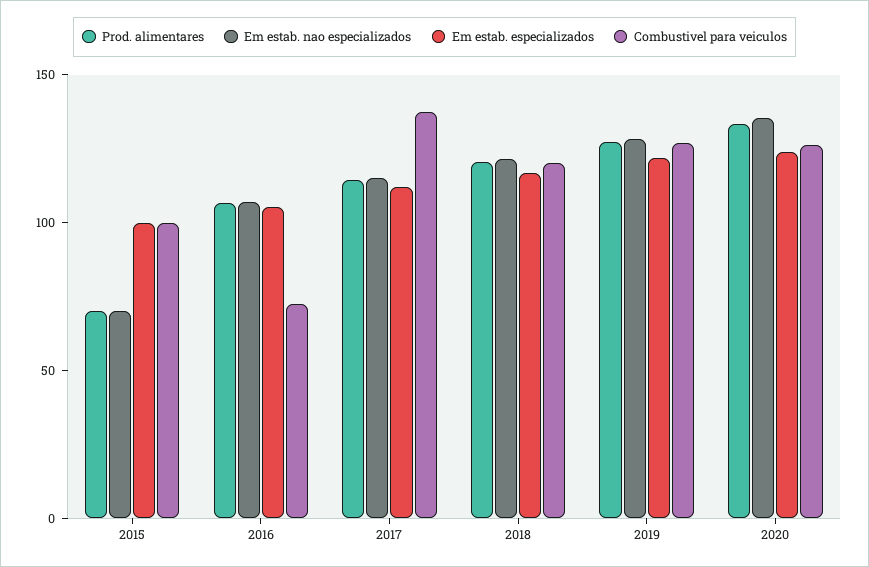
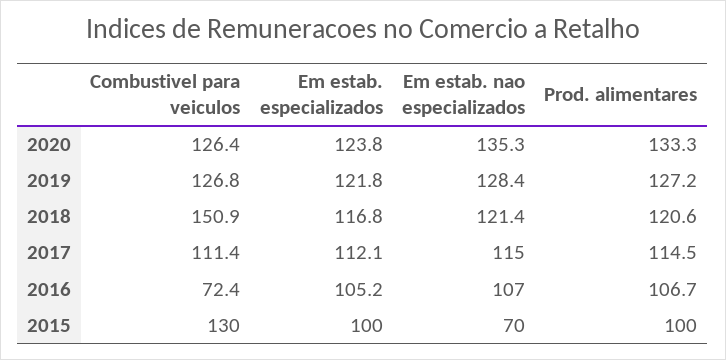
Prod. alimentares, 2015: 70 -> 100
Combustivel para veiculos, 2015: 100 -> 130
Combustivel para veiculos, 2017: 140 -> 111.4
Combustivel para veiculos, 2018: 120 -> 150.9

